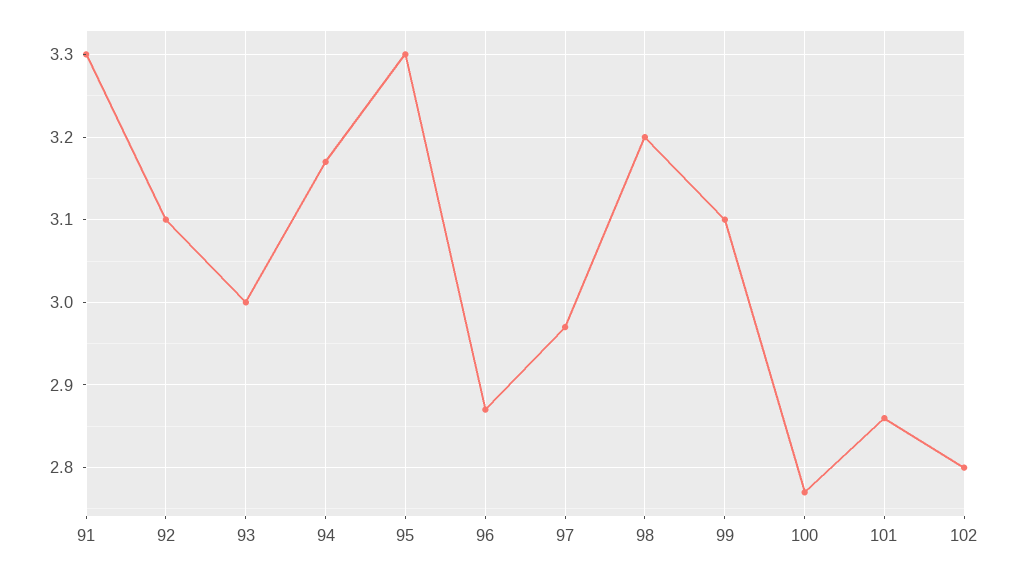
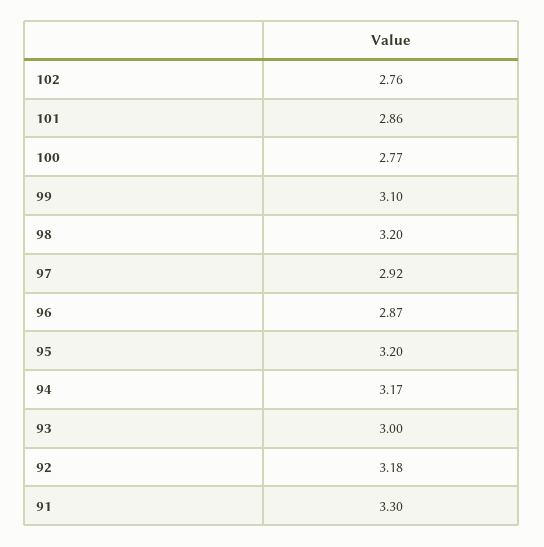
92: 3.1 -> 3.18
95: 3.3 -> 3.2
97: 2.97 -> 2.92
102: 2.8 -> 2.76

